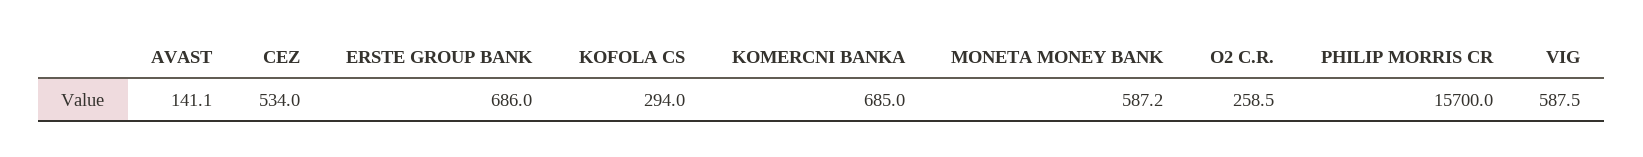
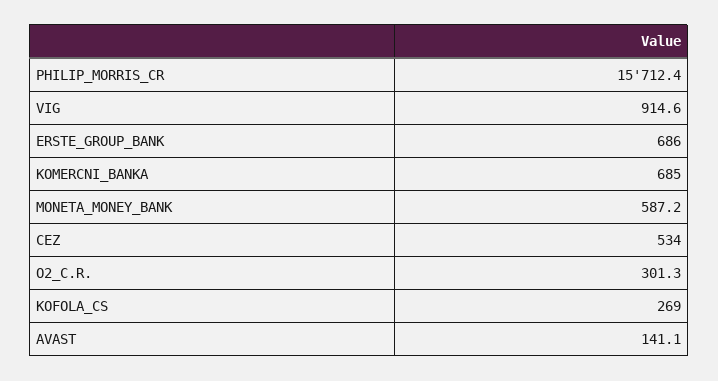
KOFOLA CS: 294 -> 269
O2 C.R.: 258.5 -> 301.3
PHILIP MORRIS CR: 15700 -> 15712.4
VIG: 587.5 -> 914.6

